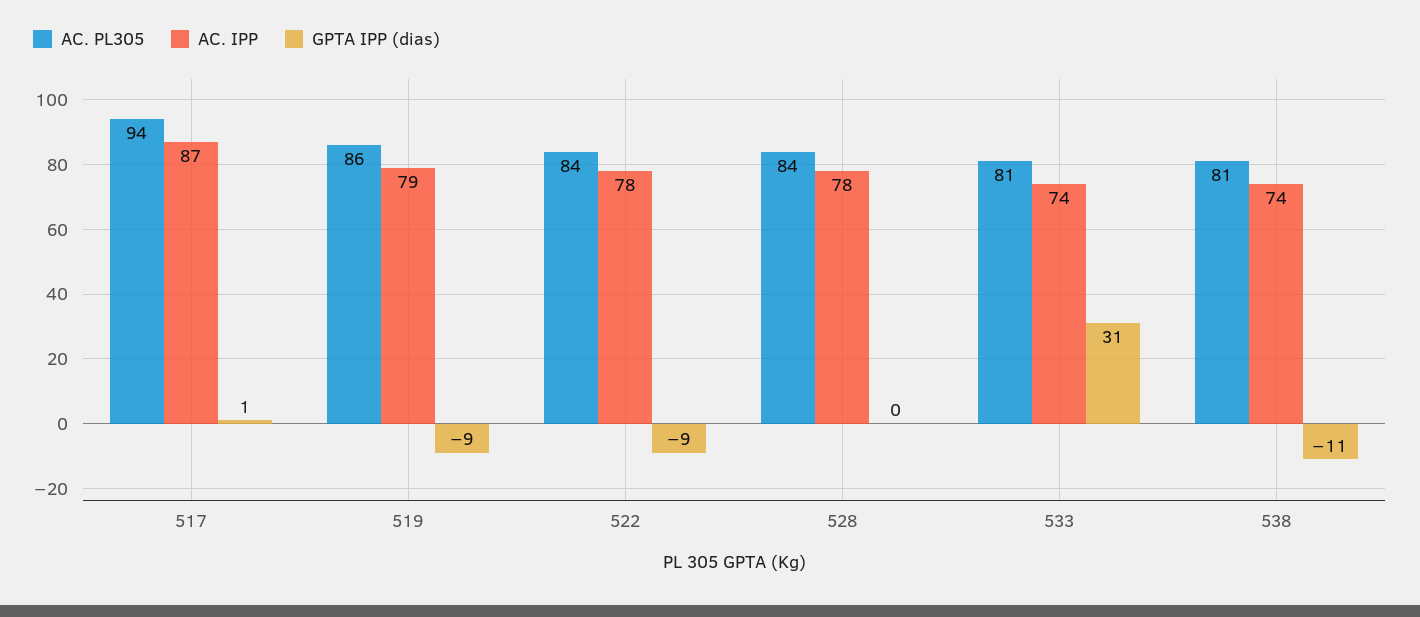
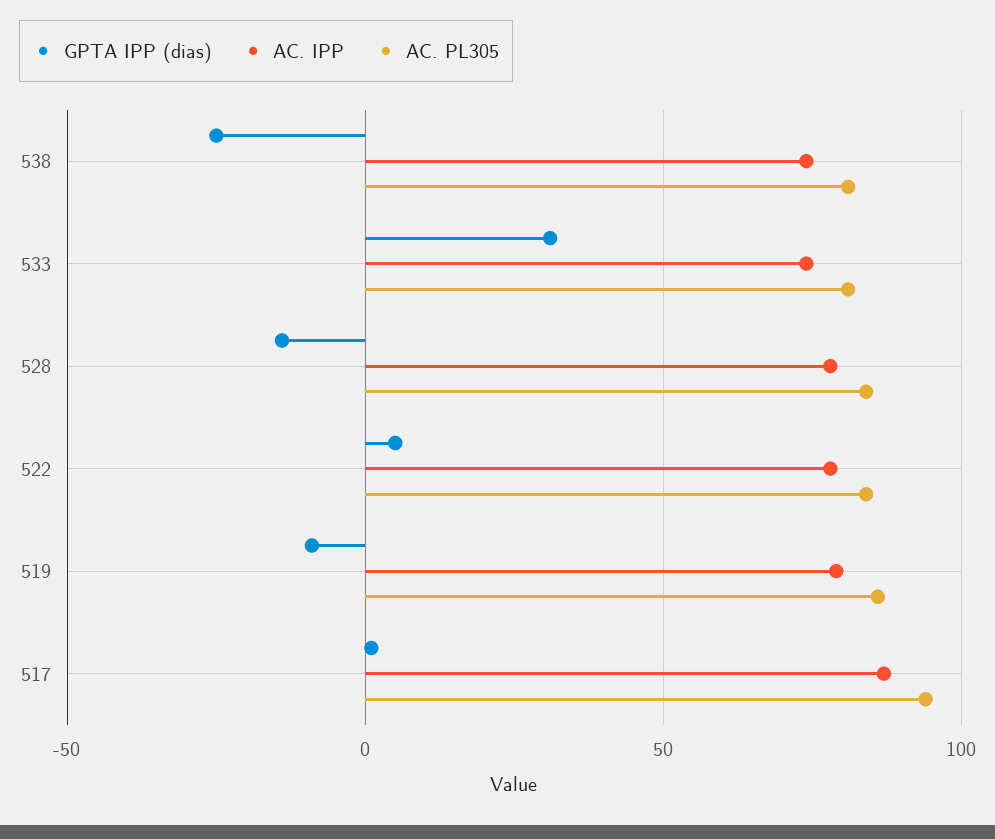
GPTA IPP (dias), 522: -9 -> 5
GPTA IPP (dias), 528: 0 -> -15
GPTA IPP (dias), 538: -11 -> -25

